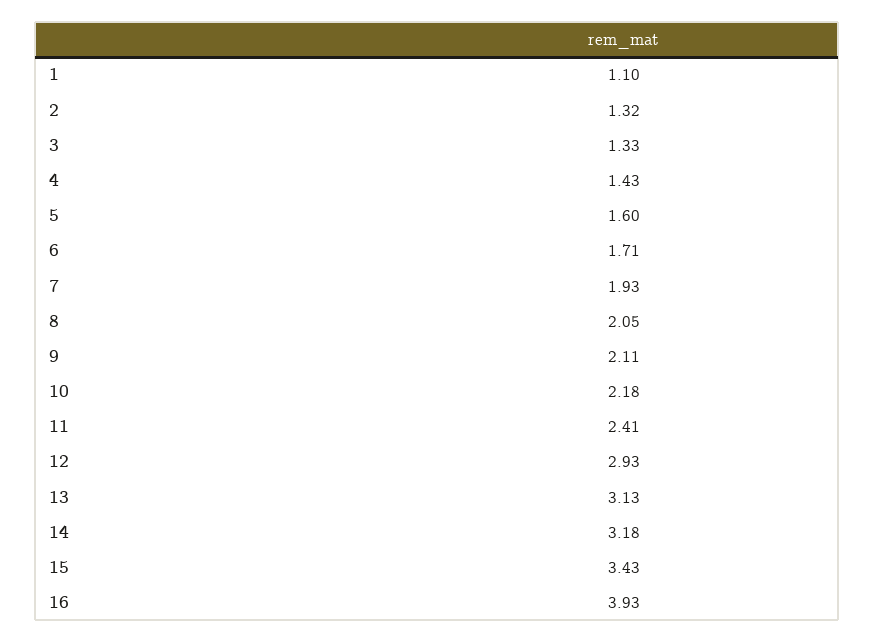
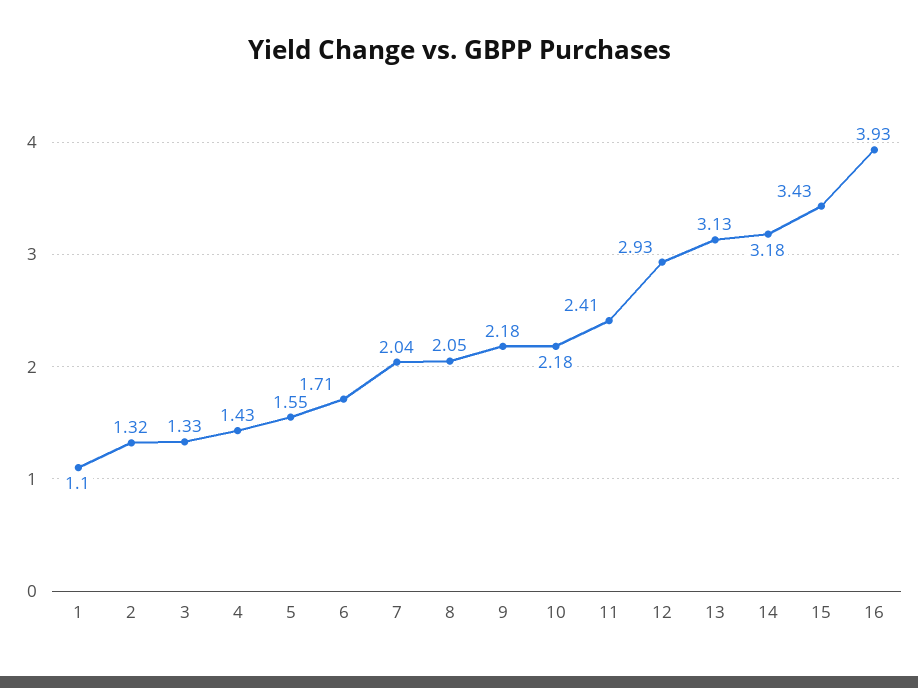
5: 1.6 -> 1.55
7: 1.93 -> 2.04
9: 2.11 -> 2.18

